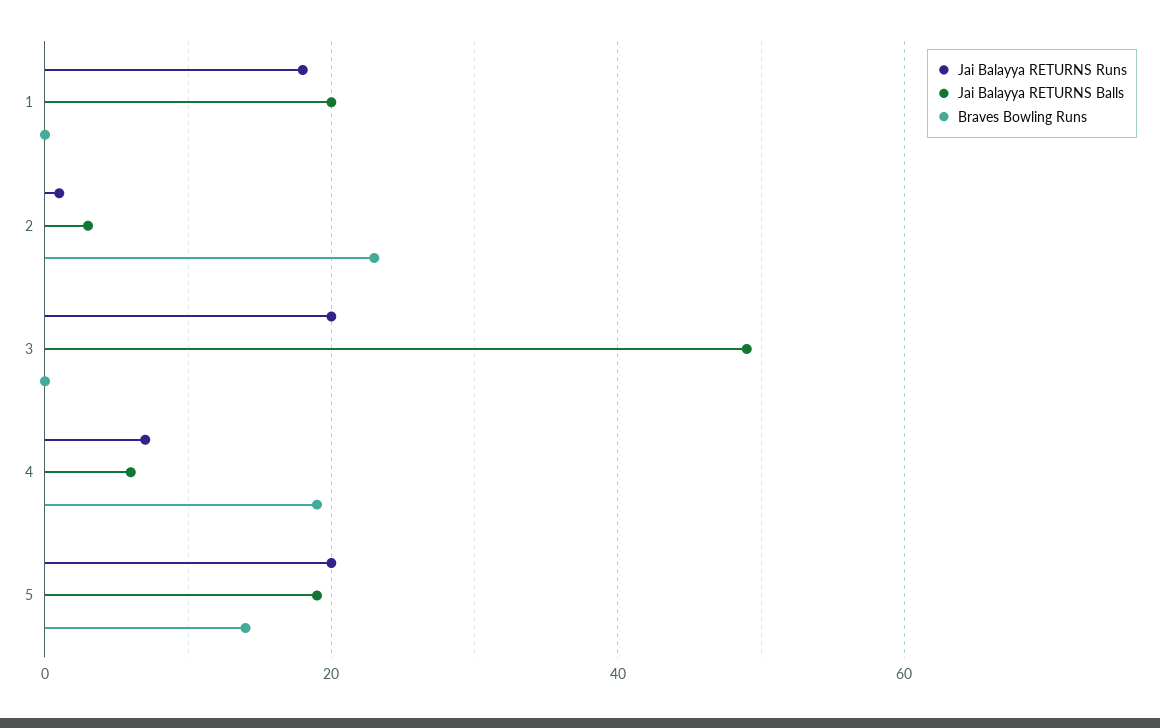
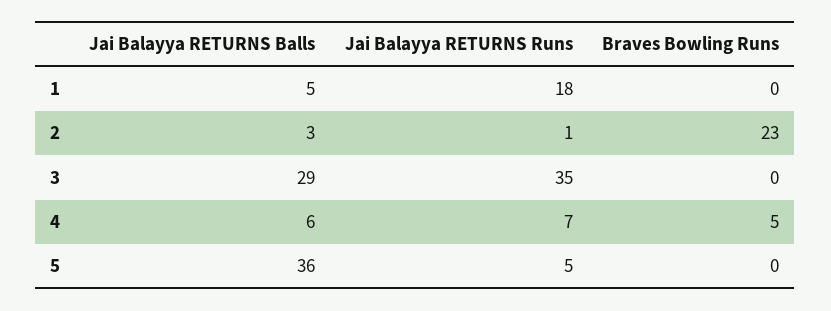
Jai Balayya RETURNS Balls, 1: 20 -> 5
Jai Balayya RETURNS Runs, 3: 20 -> 35
Jai Balayya RETURNS Balls, 3: 50 -> 29
Braves Bowling Runs, 4: 20 -> 5
Jai Balayya RETURNS Runs, 5: 20 -> 5
Jai Balayya RETURNS Balls, 5: 20 -> 36
Braves Bowling Runs, 5: 15 -> 0

